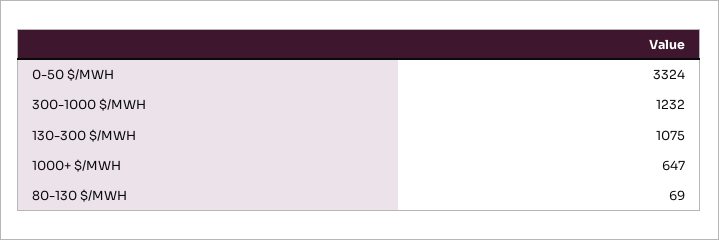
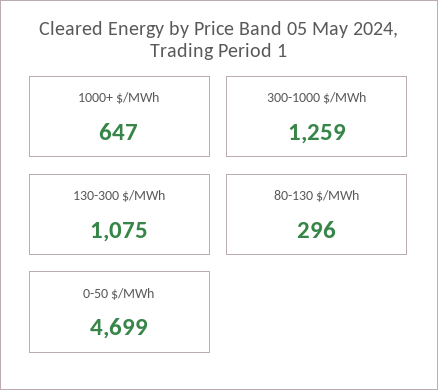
0-50 $/MWH: 3324 -> 4699
300-1000 $/MWH: 1232 -> 1259
80-130 $/MWH: 69 -> 296

